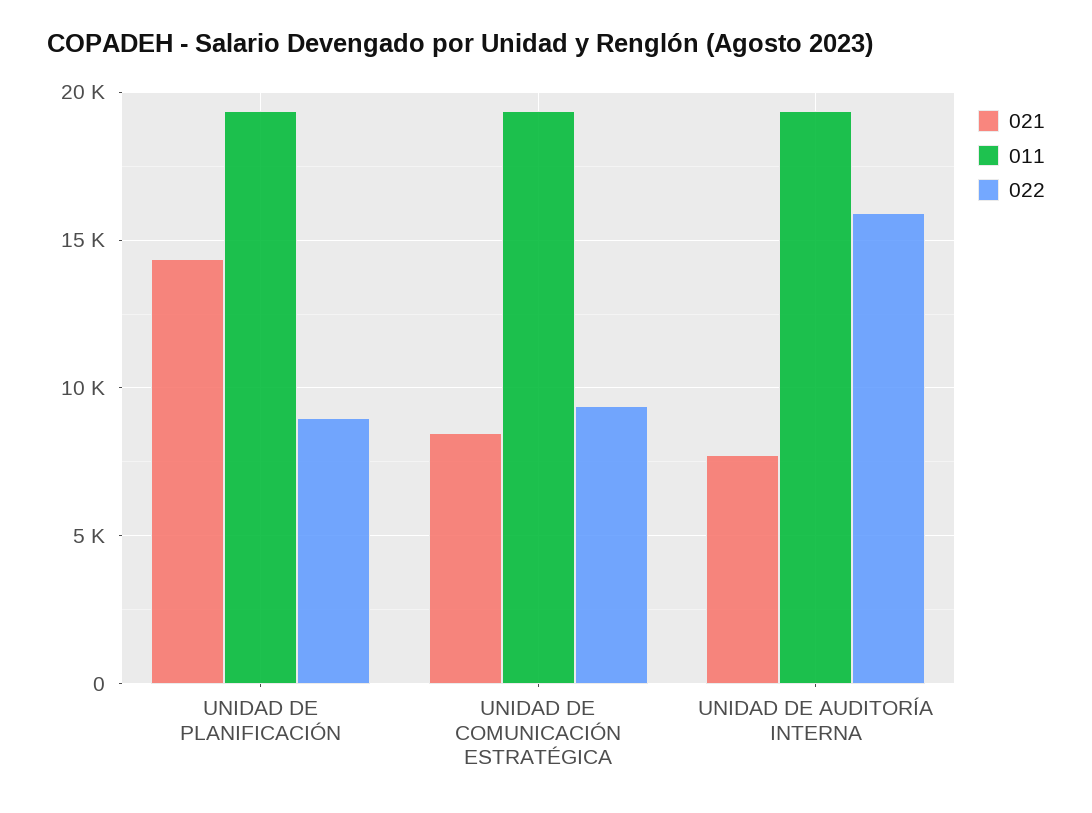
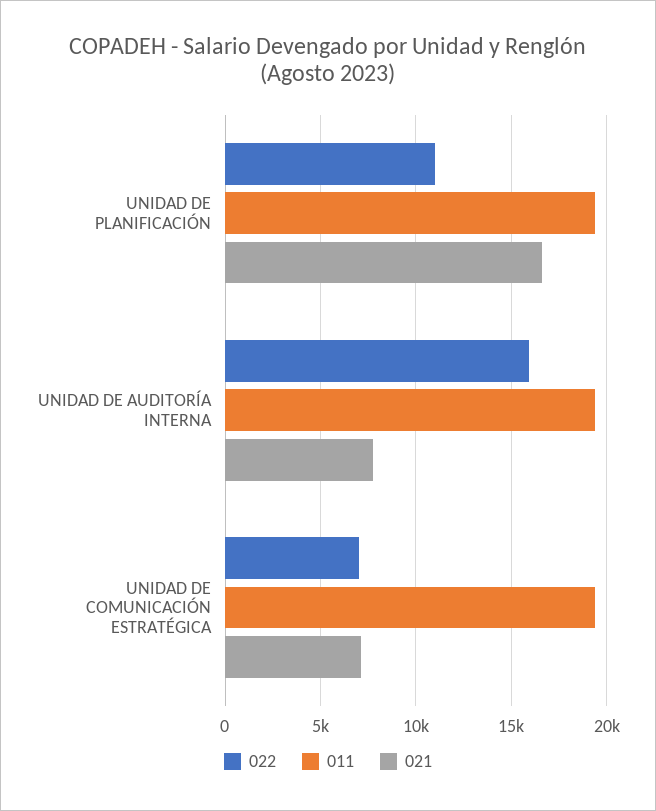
021, UNIDAD DE PLANIFICACIÓN: 14500 -> 16500
022, UNIDAD DE PLANIFICACIÓN: 9000 -> 11000
021, UNIDAD DE COMUNICACIÓN ESTRATÉGICA: 8500 -> 7000
022, UNIDAD DE COMUNICACIÓN ESTRATÉGICA: 9500 -> 7000

